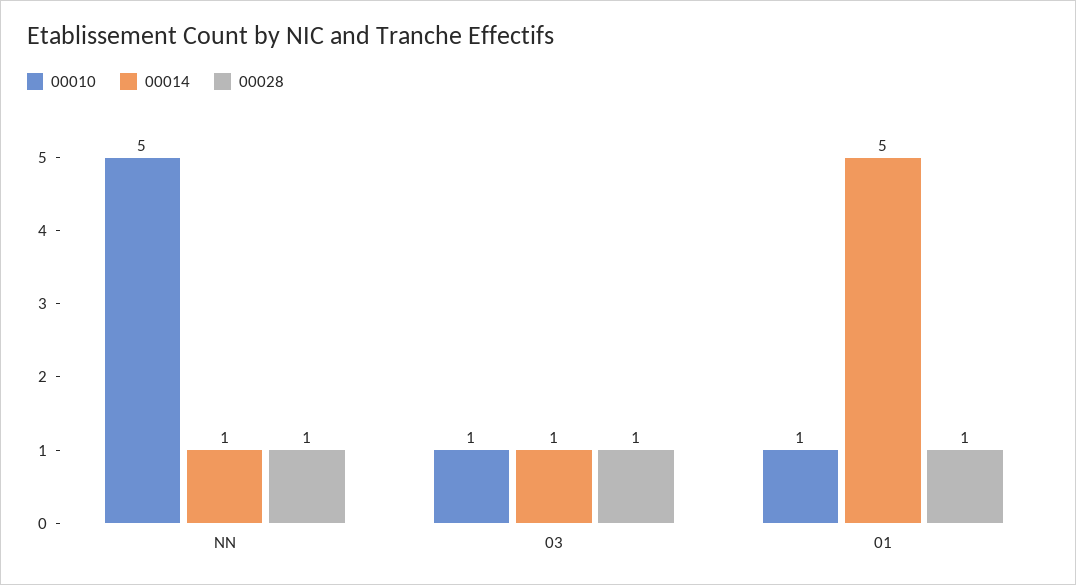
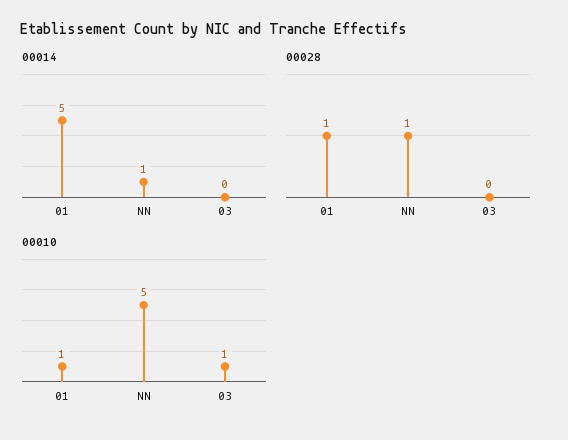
00014, 03: 1 -> 0
00028, 03: 1 -> 0

